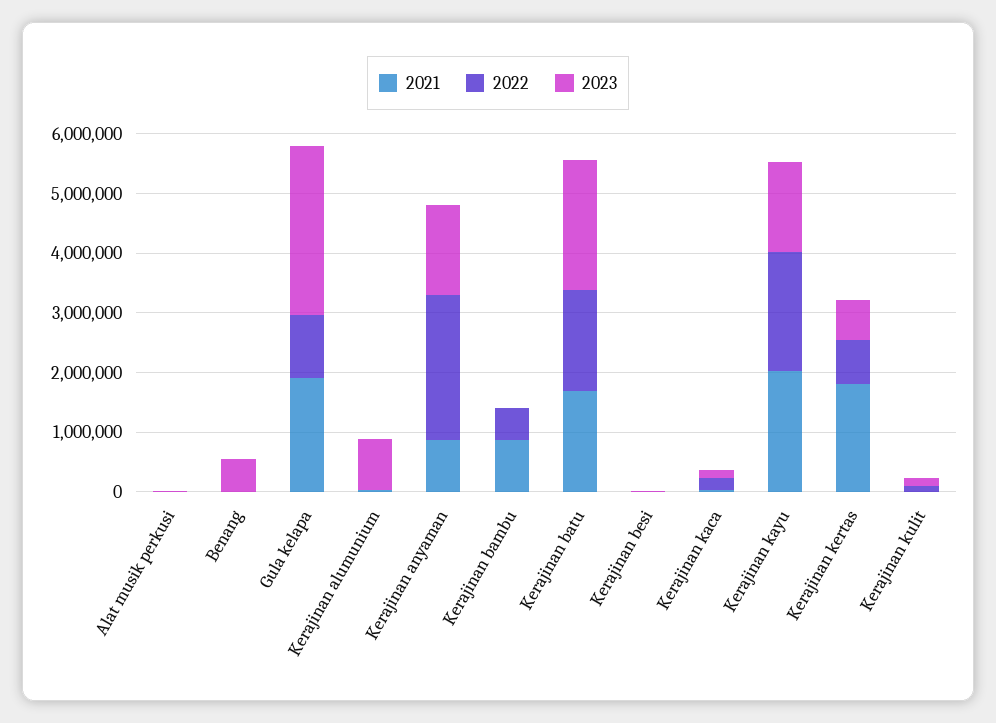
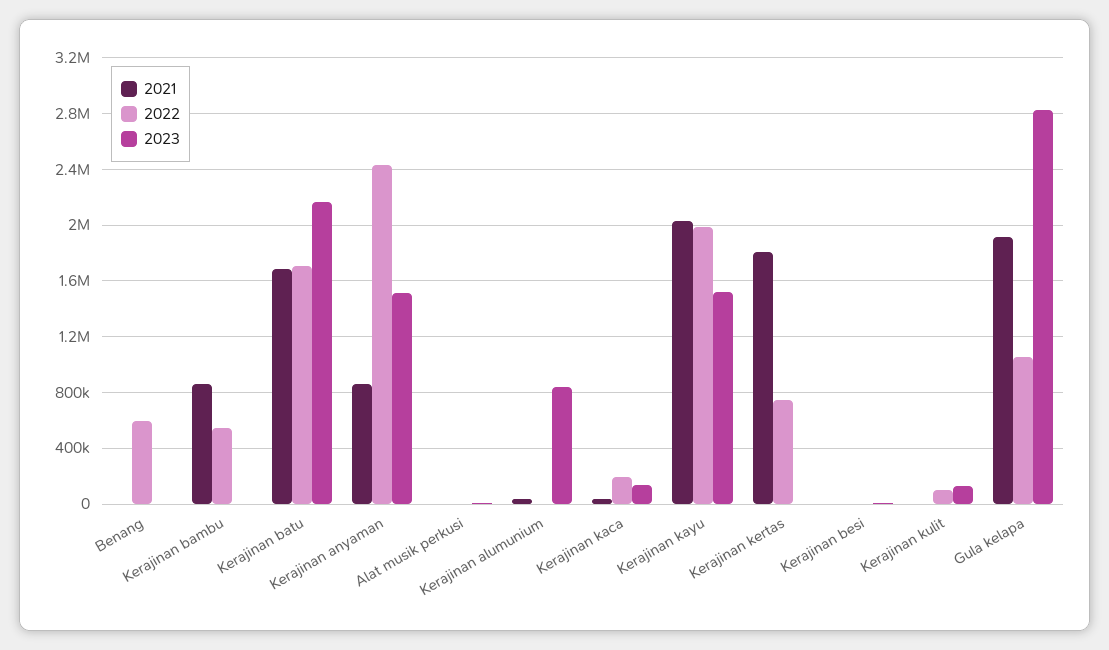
2022, Benang: 0 -> 600000
2023, Benang: 600000 -> 0
2023, Kerajinan kertas: 600000 -> 0

